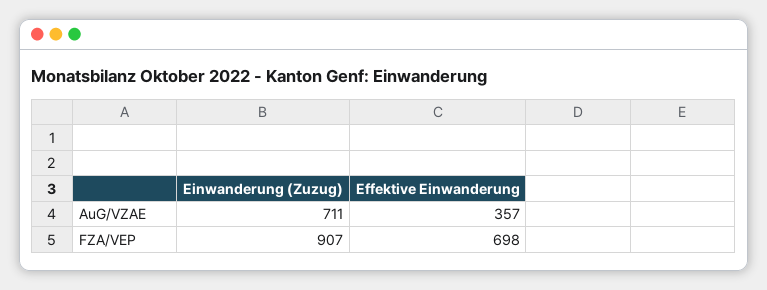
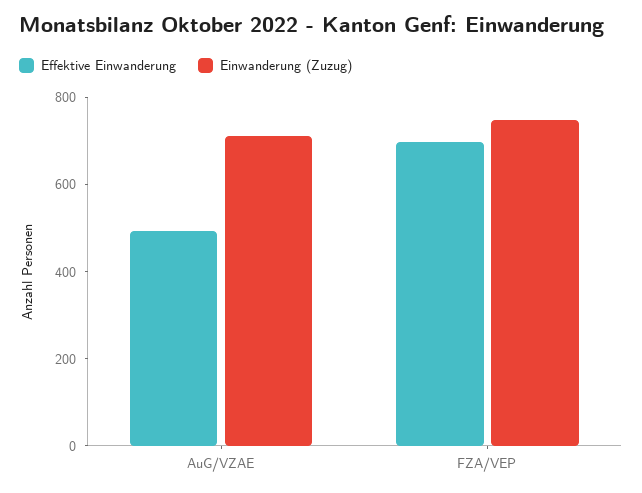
Effektive Einwanderung, AuG/VZAE: 357 -> 500
Einwanderung (Zuzug), FZA/VEP: 907 -> 750

